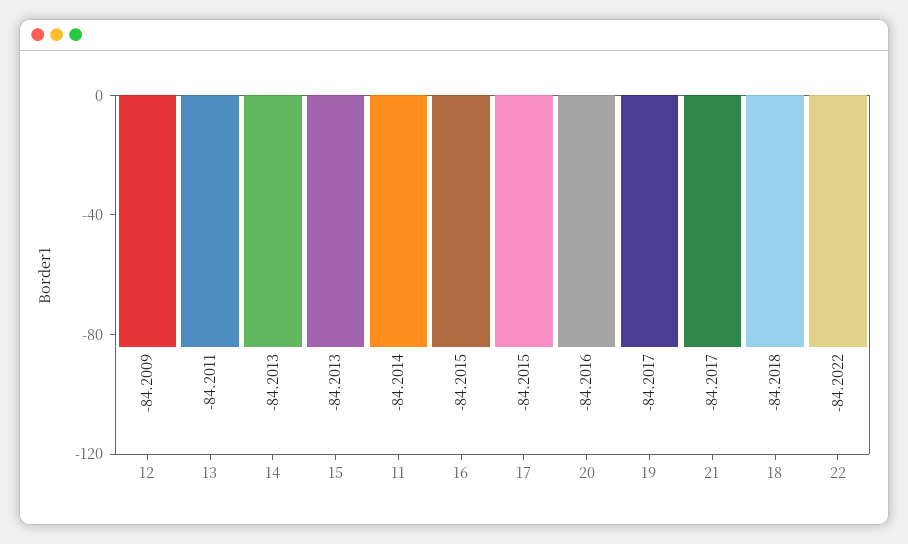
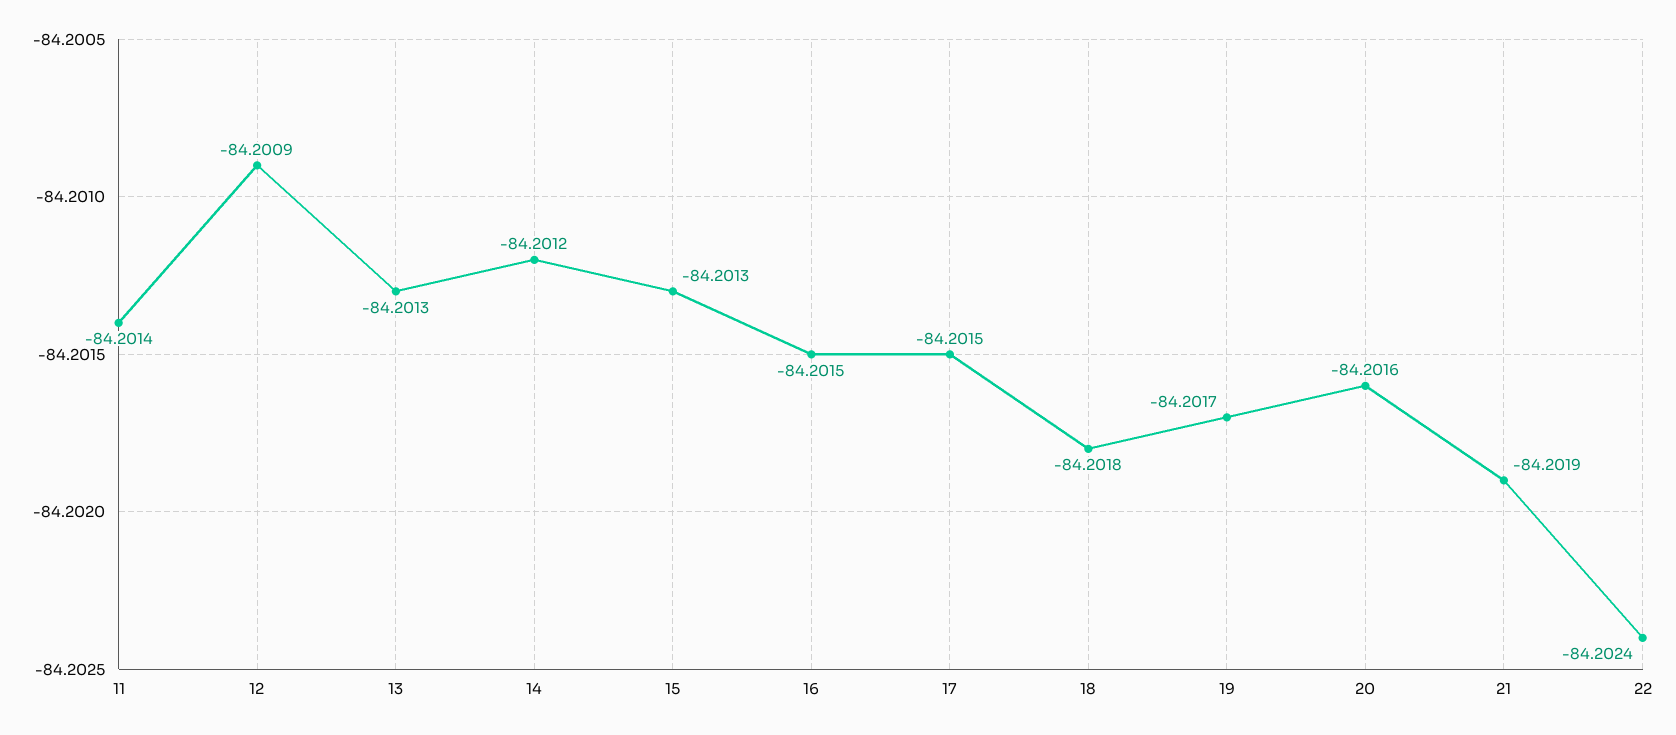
13: -84.2011 -> -84.2013
14: -84.2013 -> -84.2012
21: -84.2017 -> -84.2019
22: -84.2022 -> -84.2024

